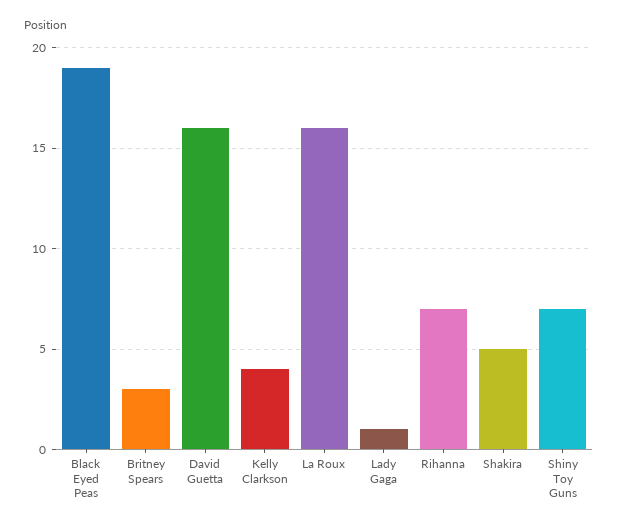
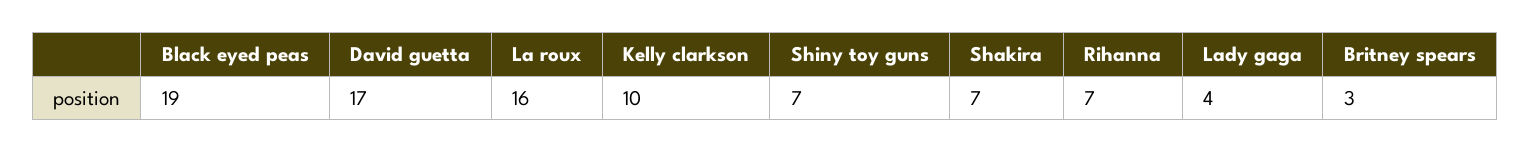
David Guetta: 16 -> 17
Kelly Clarkson: 4 -> 10
Lady Gaga: 1 -> 4
Shakira: 5 -> 7

